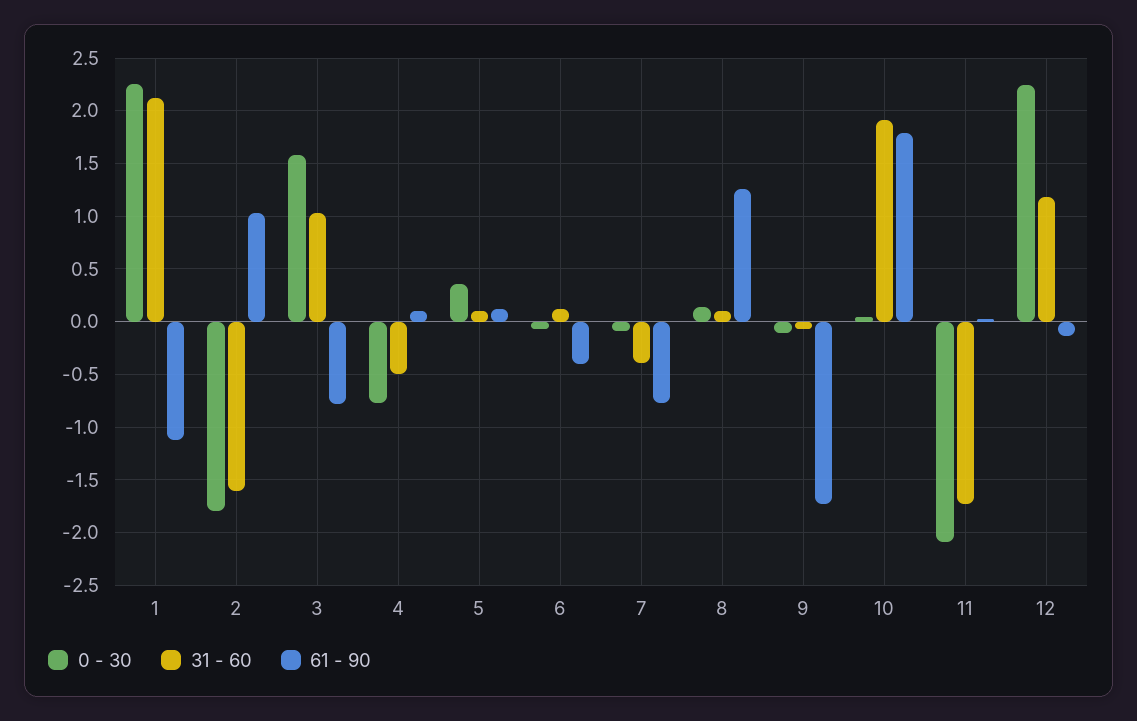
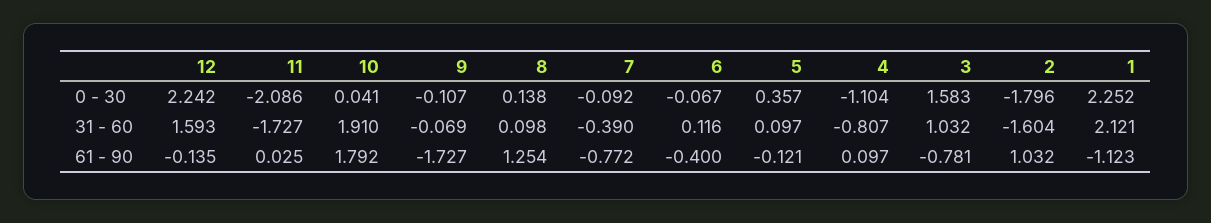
0 - 30, 4: -0.8 -> -1.104
31 - 60, 4: -0.5 -> -0.807
61 - 90, 5: 0.1 -> -0.121
31 - 60, 12: 1.2 -> 1.593

